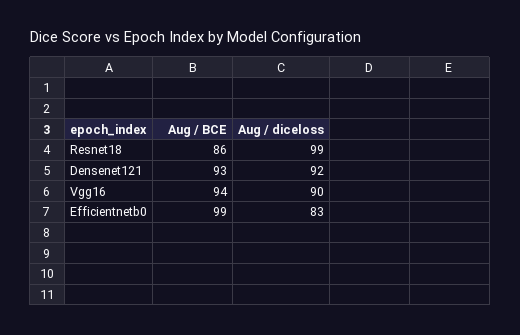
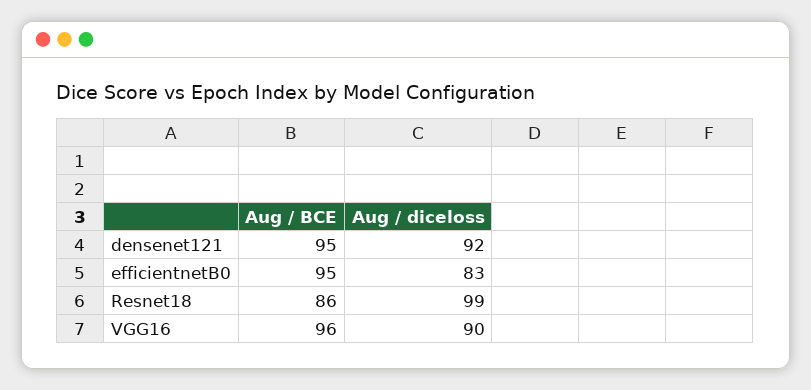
Aug / BCE, Densenet121: 93 -> 95
Aug / BCE, Vgg16: 94 -> 96
Aug / BCE, Efficientnetb0: 99 -> 95

